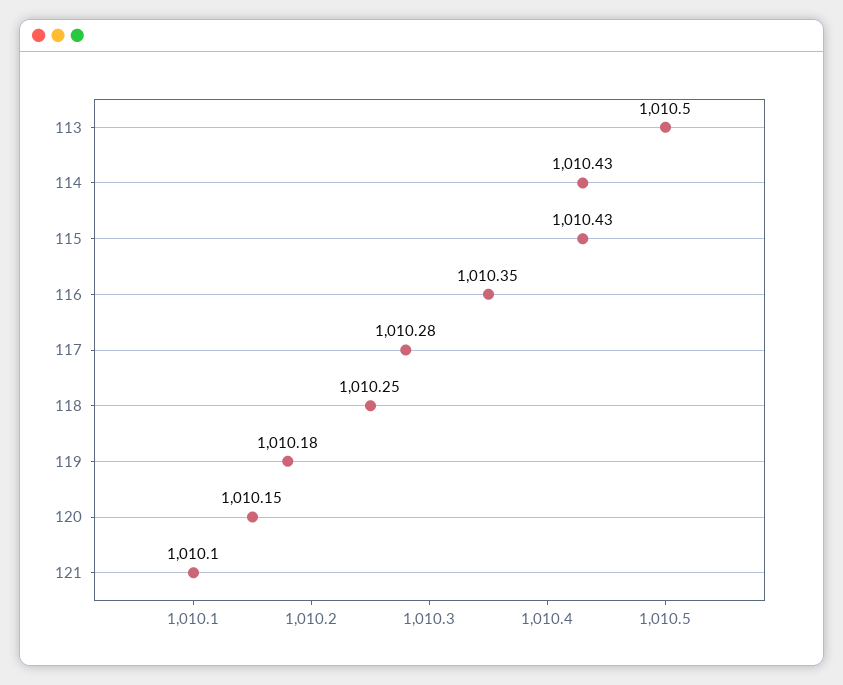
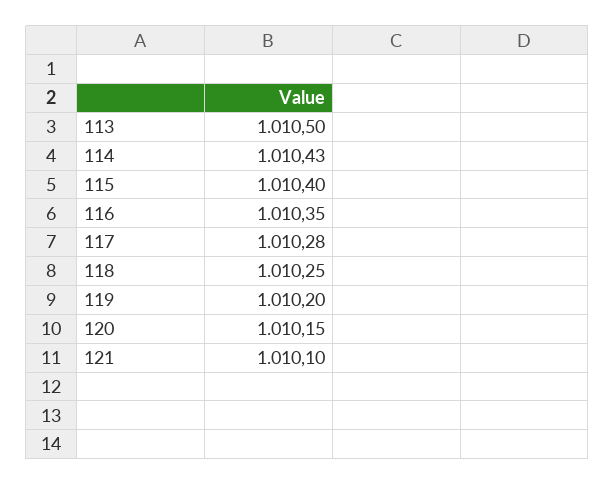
115: 1010.43 -> 1010.4
119: 1010.18 -> 1010.2

